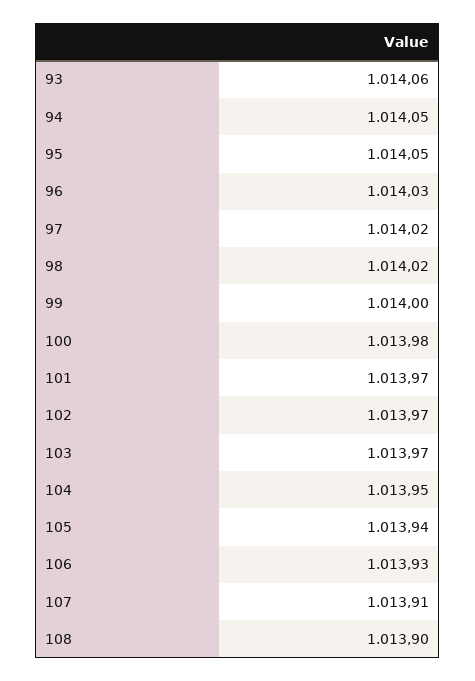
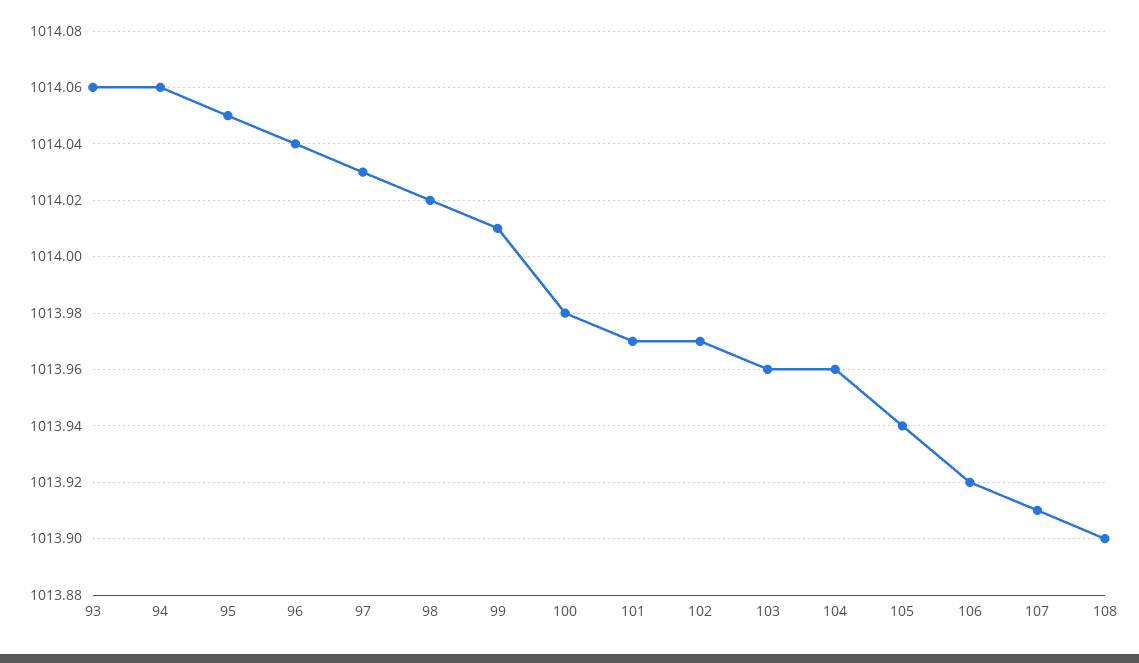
94: 1014.05 -> 1014.06
96: 1014.03 -> 1014.04
97: 1014.02 -> 1014.03
99: 1014 -> 1014.01
103: 1013.97 -> 1013.96
104: 1013.95 -> 1013.96
106: 1013.93 -> 1013.92

